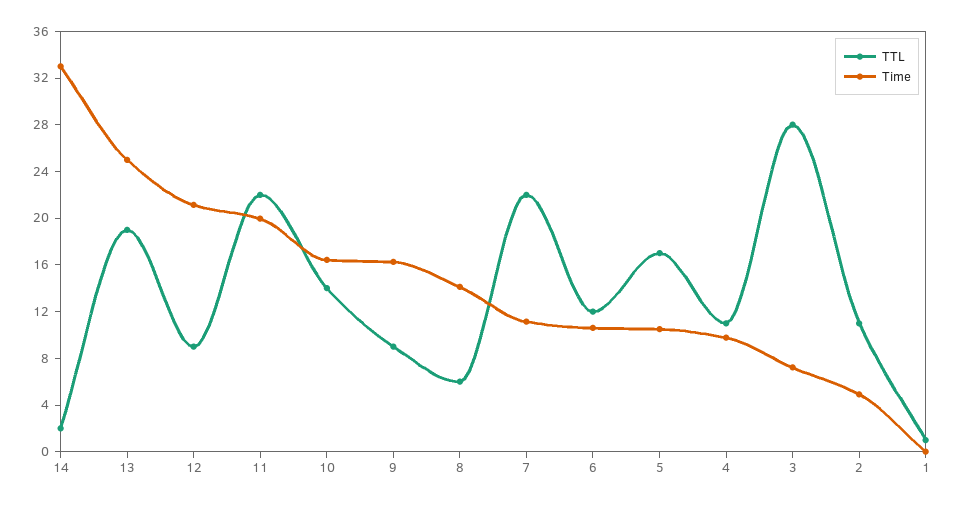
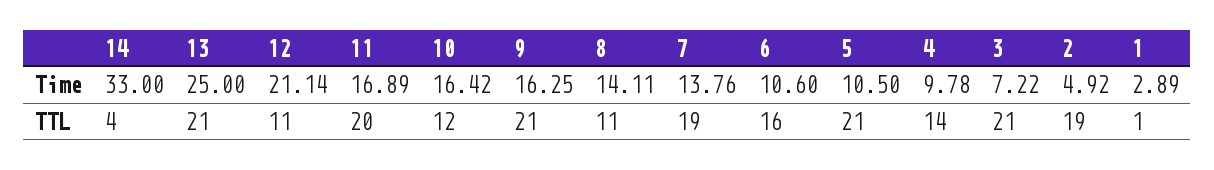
TTL, 14: 2 -> 4
TTL, 13: 19 -> 21
TTL, 12: 9 -> 11
TTL, 11: 22 -> 20
Time, 11: 20 -> 16.89
TTL, 10: 14 -> 12
TTL, 9: 9 -> 21
TTL, 8: 6 -> 11
TTL, 7: 22 -> 19
Time, 7: 11 -> 13.76
TTL, 6: 12 -> 16
TTL, 5: 17 -> 21
TTL, 4: 11 -> 14
TTL, 3: 28 -> 21
TTL, 2: 11 -> 19
Time, 1: 0 -> 2.89

